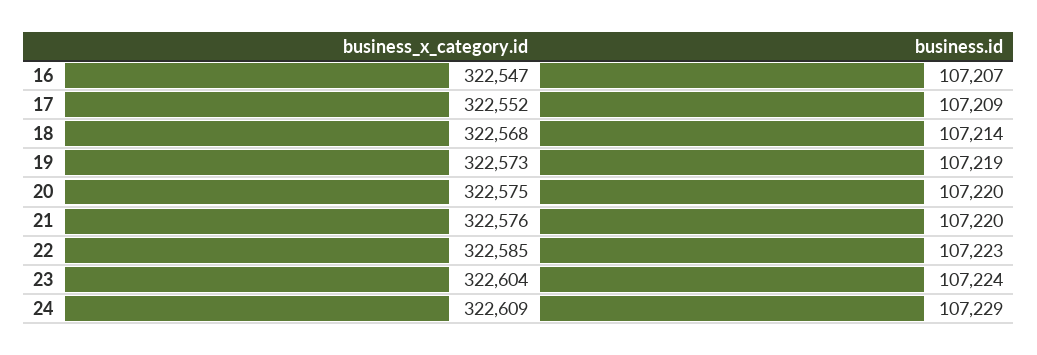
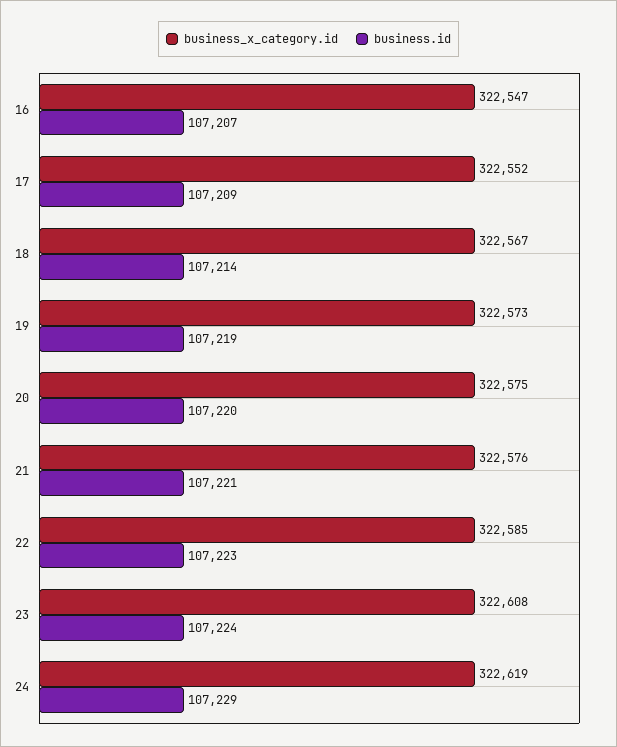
business_x_category.id, 18: 322568 -> 322567
business.id, 21: 107220 -> 107221
business_x_category.id, 23: 322604 -> 322608
business_x_category.id, 24: 322609 -> 322619

